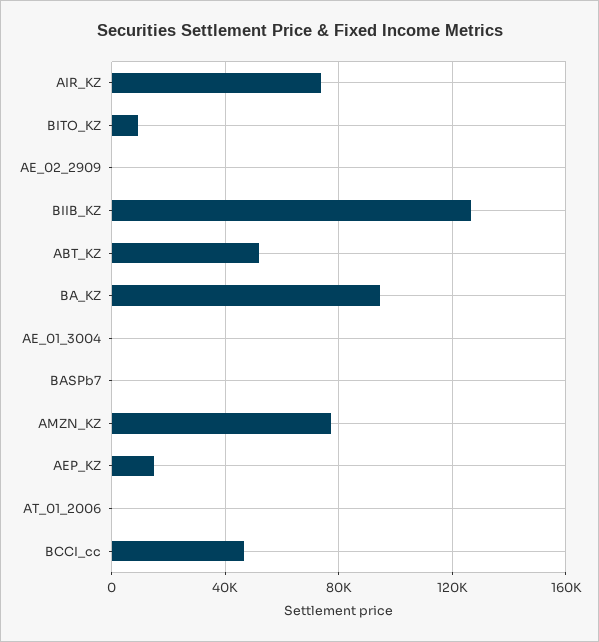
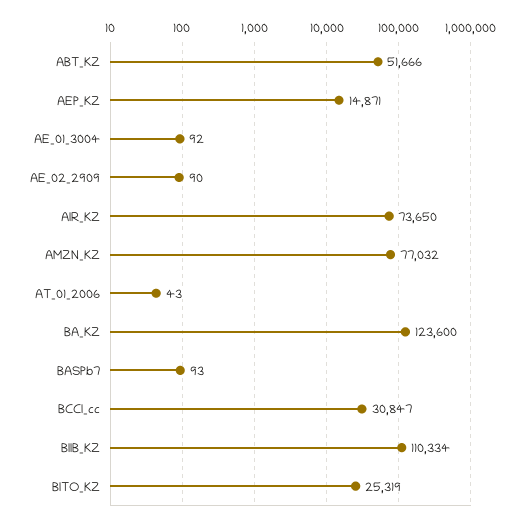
BITO_KZ: 10000 -> 25319
BIIB_KZ: 125000 -> 110334
BA_KZ: 95000 -> 123600
BCCI_cc: 45000 -> 30847

